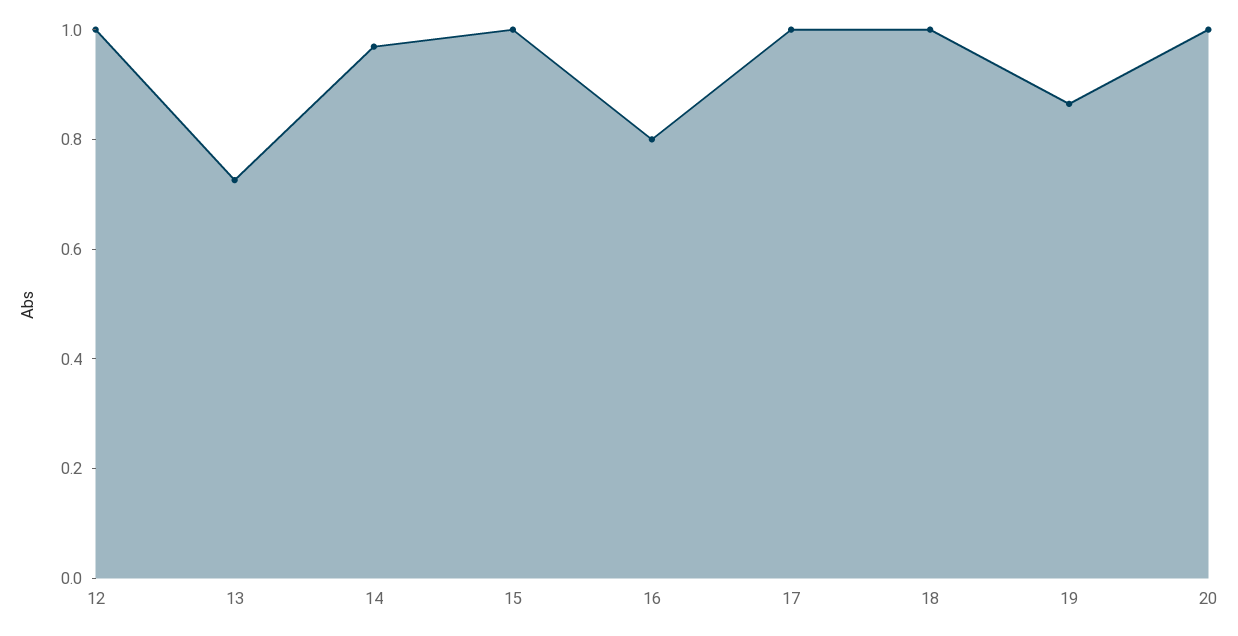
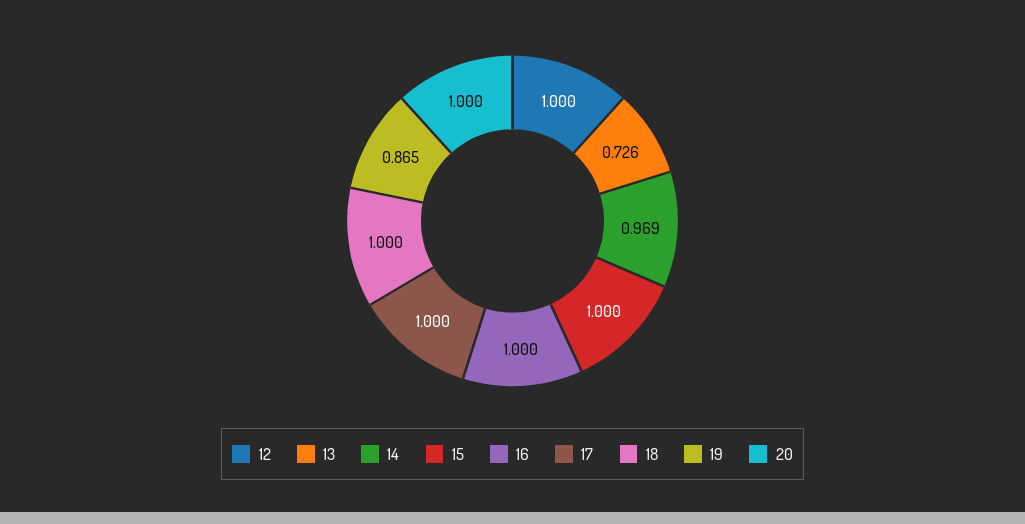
16: 0.8 -> 1

